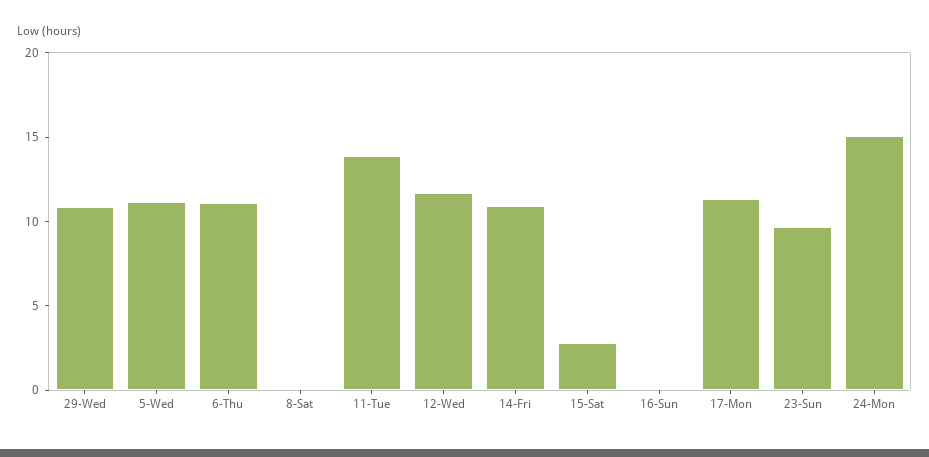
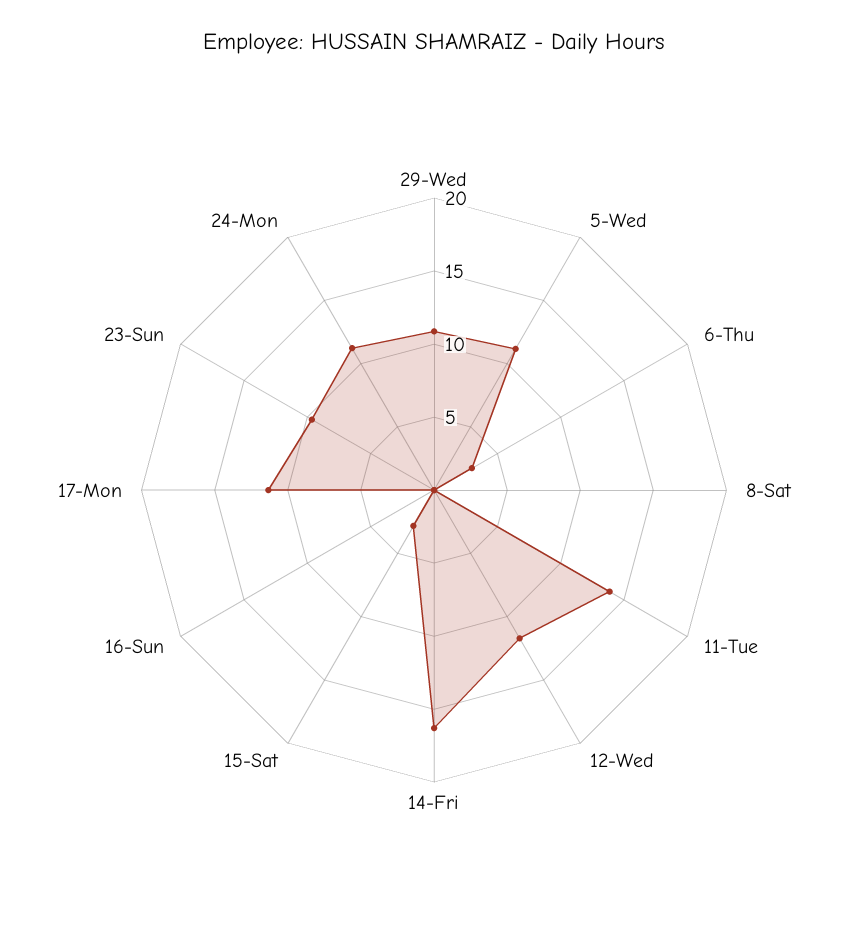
6-Thu: 11 -> 3
14-Fri: 11 -> 16
24-Mon: 15 -> 11

